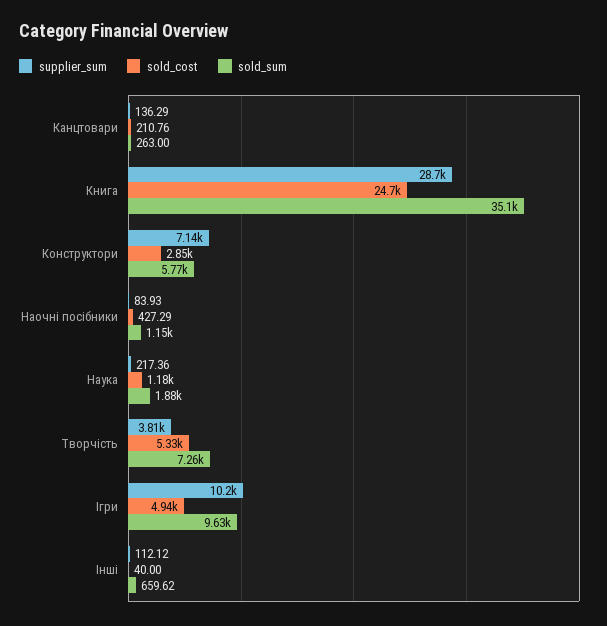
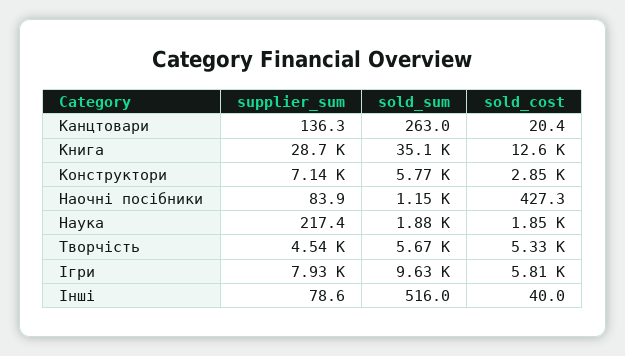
sold_cost, Канцтовари: 210.76 -> 20.4
sold_cost, Книга: 24700 -> 12600
sold_cost, Наука: 1180 -> 1850
supplier_sum, Творчість: 3810 -> 4540
sold_sum, Творчість: 7260 -> 5670
supplier_sum, Ігри: 10200 -> 7930
sold_cost, Ігри: 4940 -> 5810
supplier_sum, Інші: 112.12 -> 78.6
sold_sum, Інші: 659.62 -> 516

